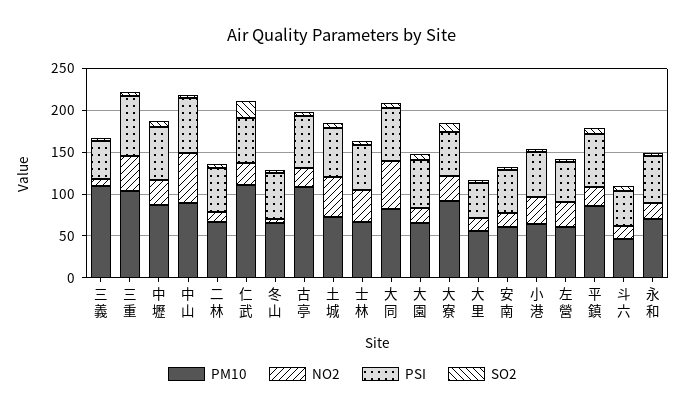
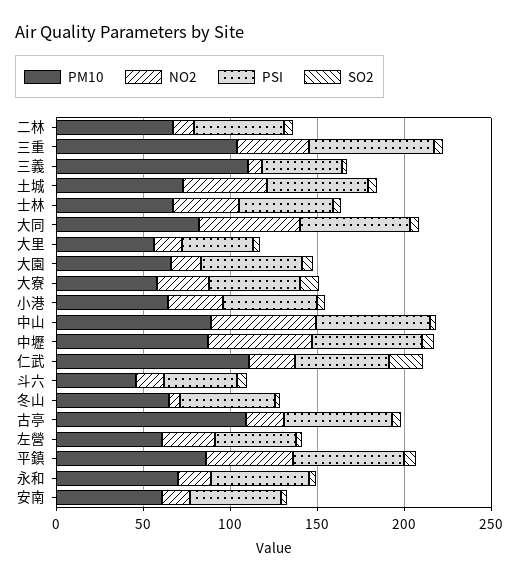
NO2, 中壢: 30 -> 60
PM10, 大寮: 90 -> 60
NO2, 平鎮: 20 -> 50

